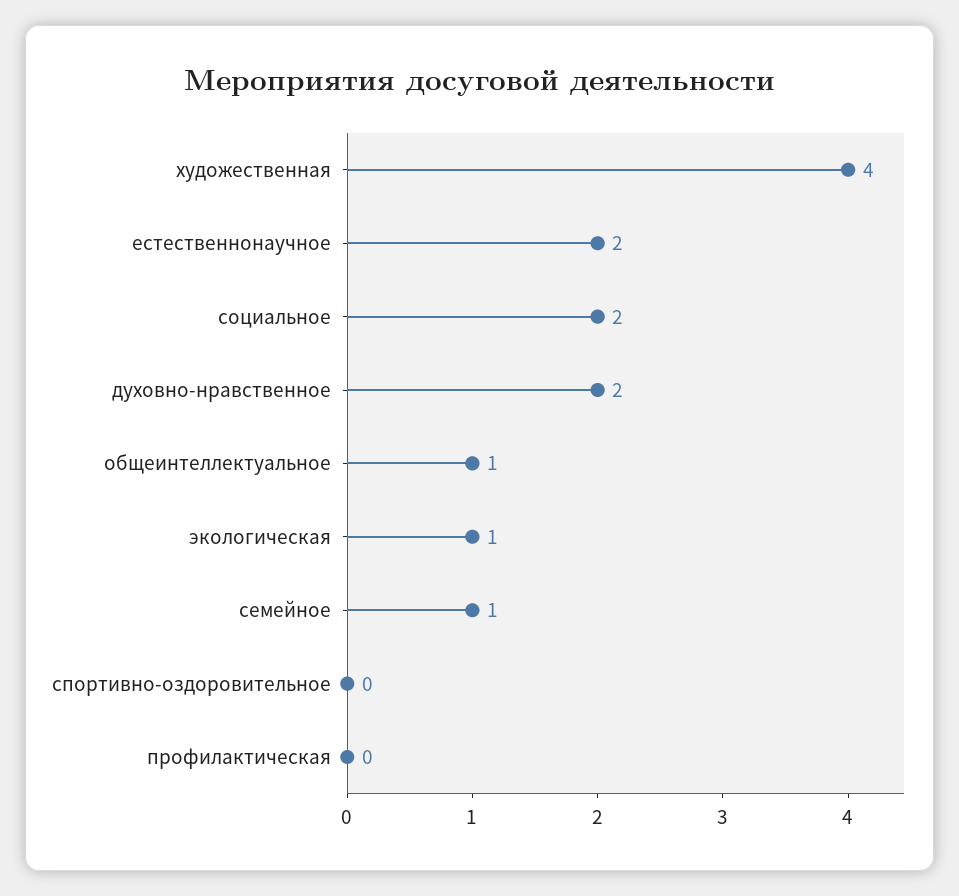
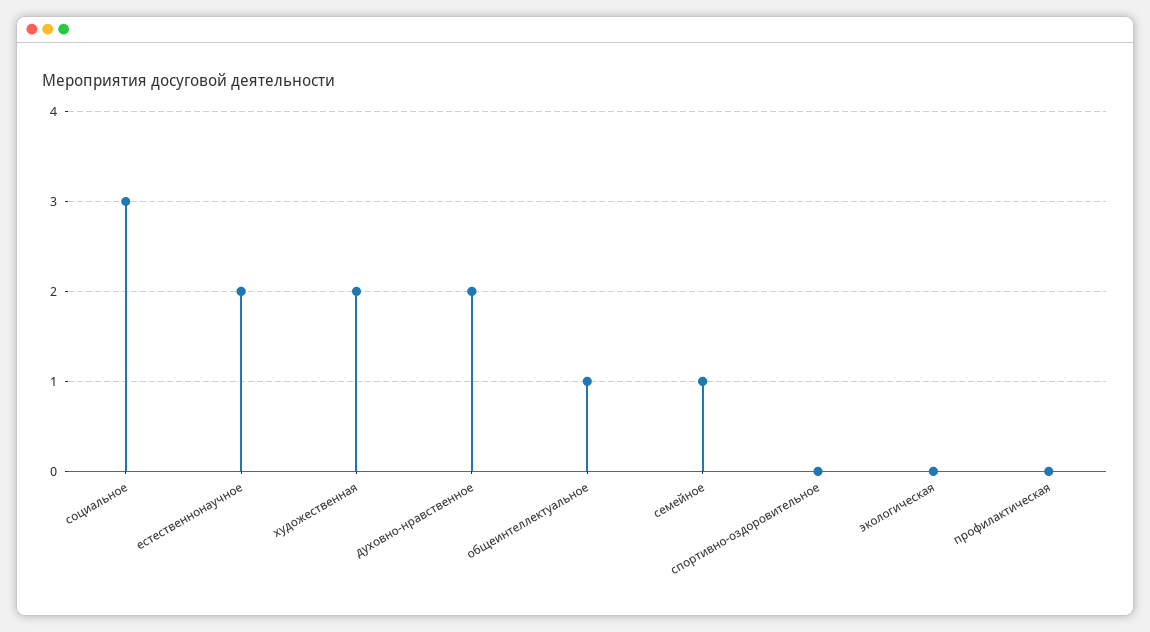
художественная: 4 -> 2
социальное: 2 -> 3
экологическая: 1 -> 0

